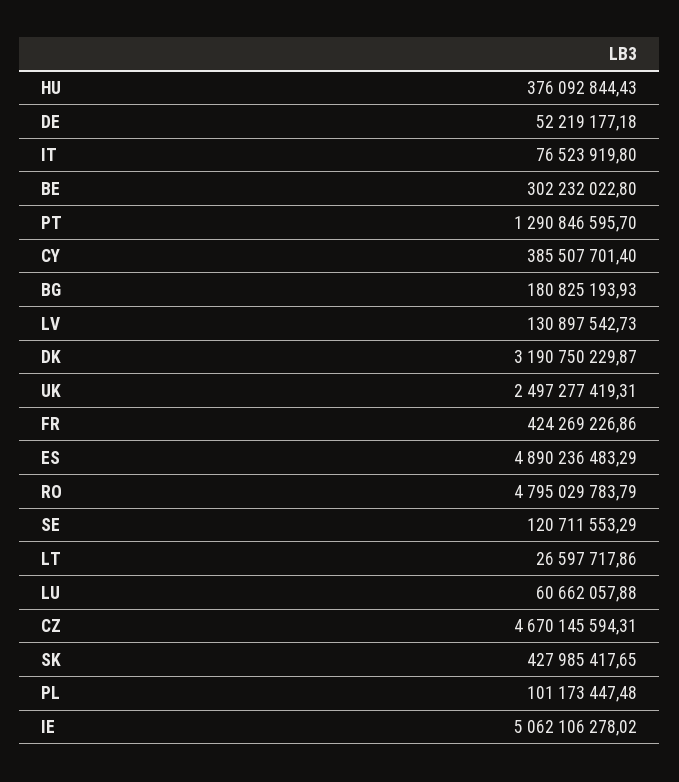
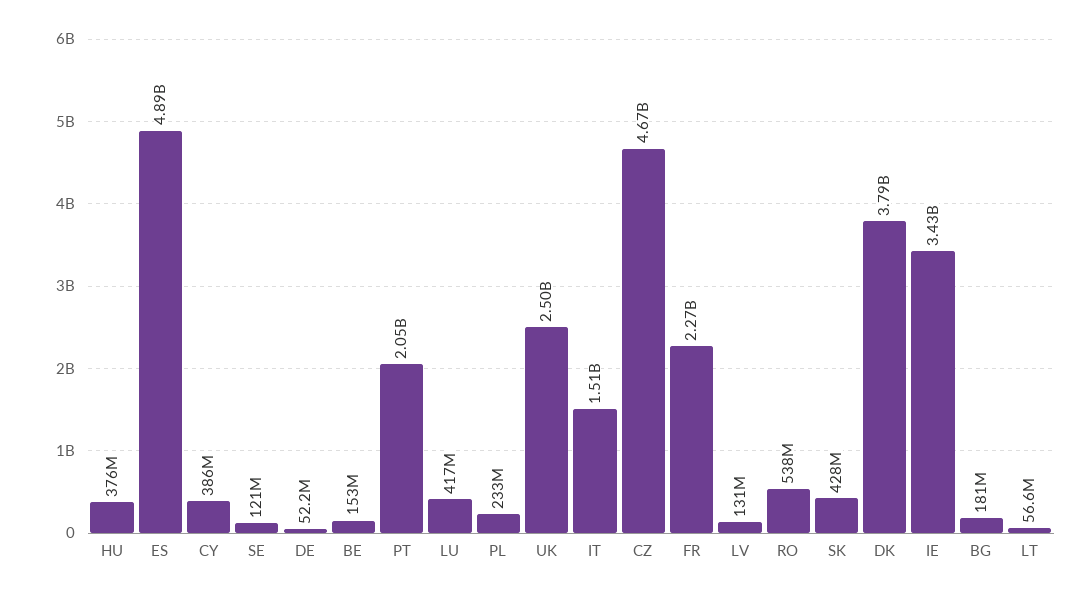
IT: 76523919.8 -> 1510000000
BE: 302232022.8 -> 153000000
PT: 1290846595.7 -> 2050000000
DK: 3190750229.87 -> 3790000000
FR: 424269226.86 -> 2270000000
RO: 4795029783.79 -> 538000000
LT: 26597717.86 -> 56600000
LU: 60662057.88 -> 417000000
PL: 101173447.48 -> 233000000
IE: 5062106278.02 -> 3430000000

